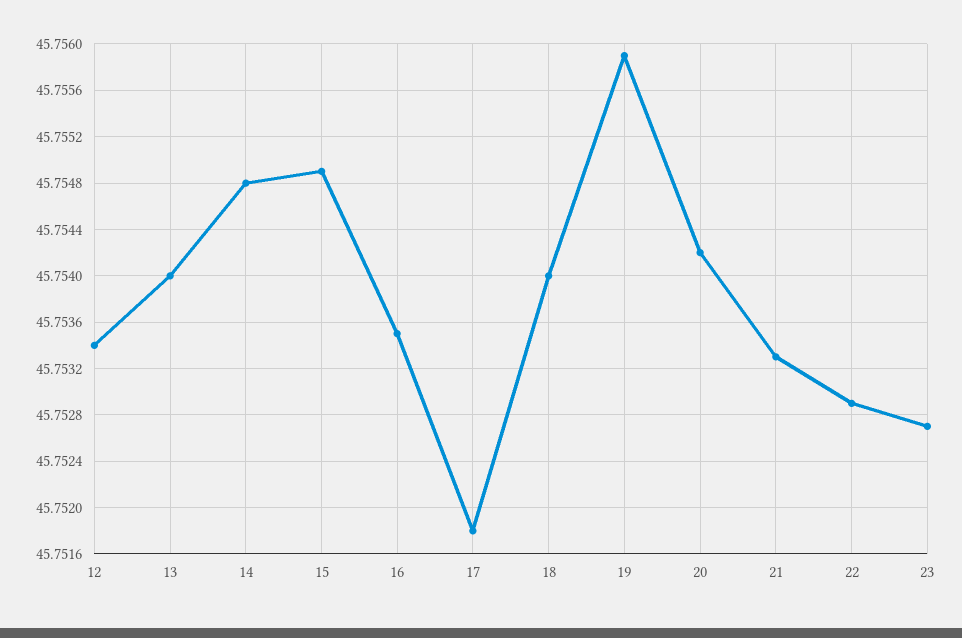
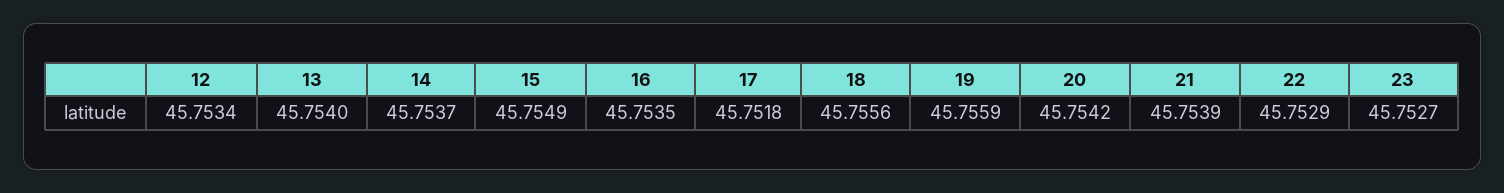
14: 45.7548 -> 45.7537
18: 45.754 -> 45.7556
21: 45.7533 -> 45.7539

